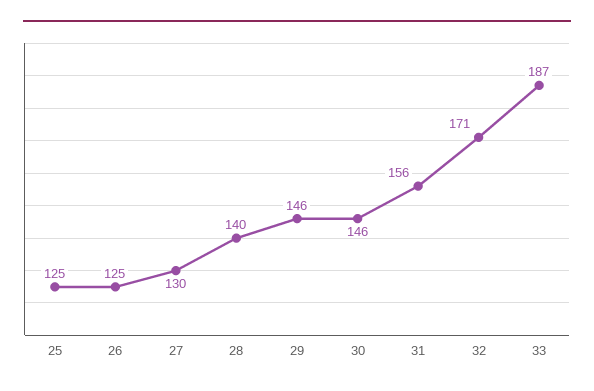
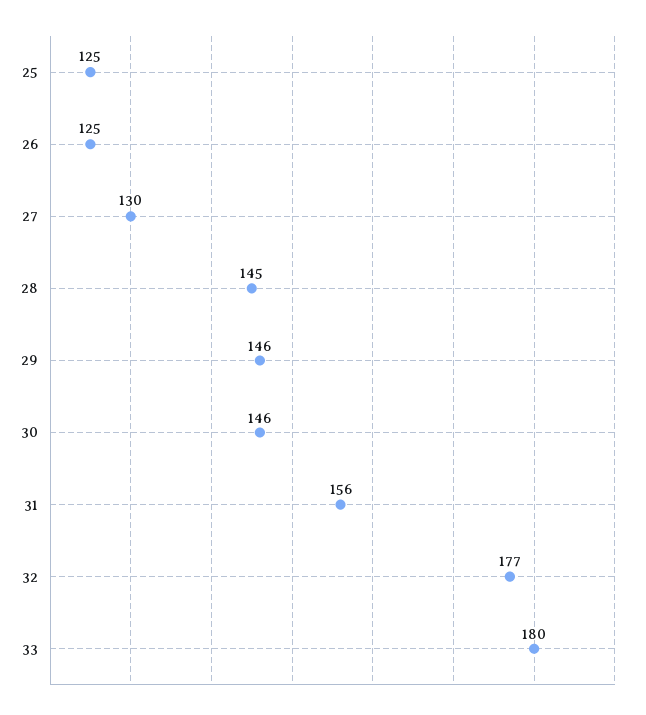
28: 140 -> 145
32: 171 -> 177
33: 187 -> 180

